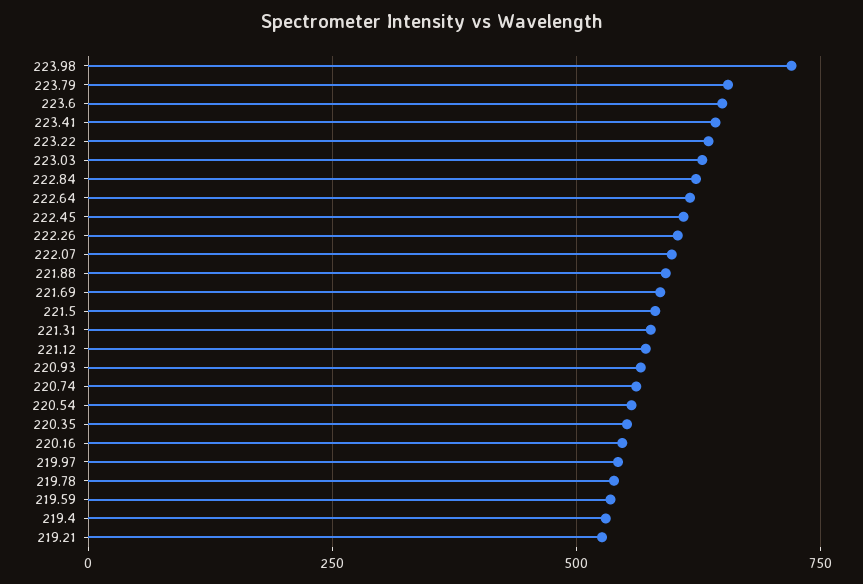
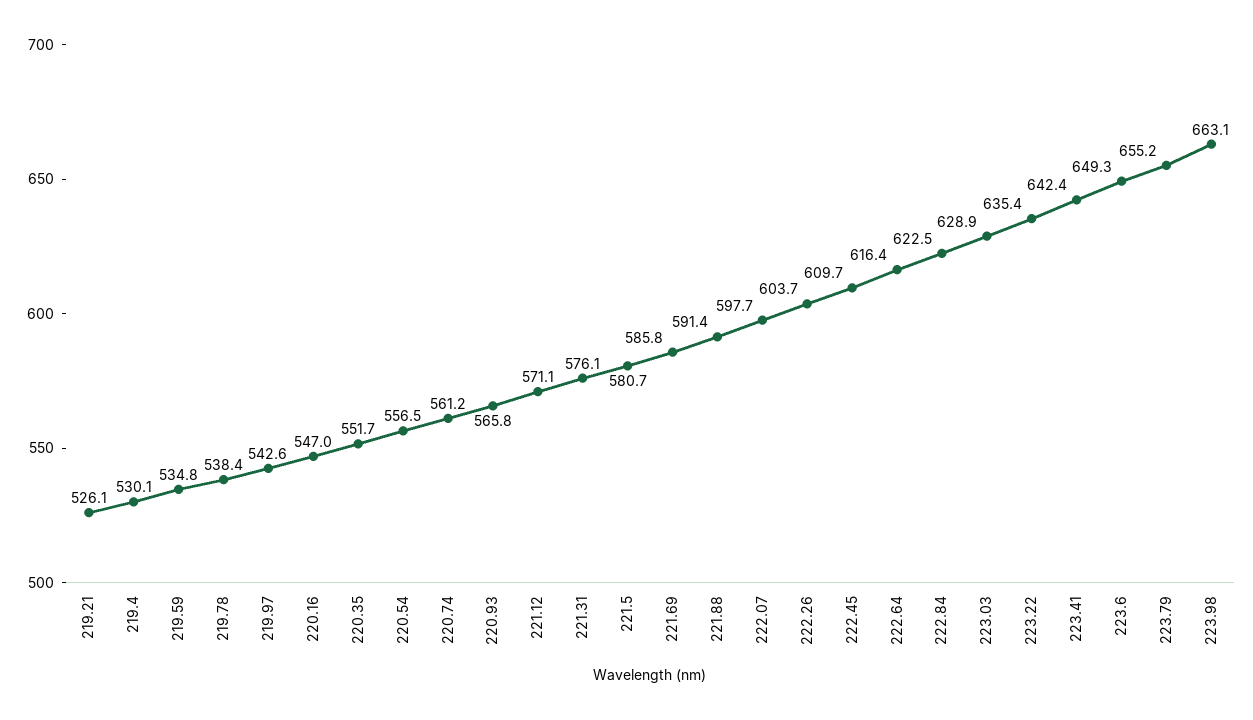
223.98: 725 -> 663.1

